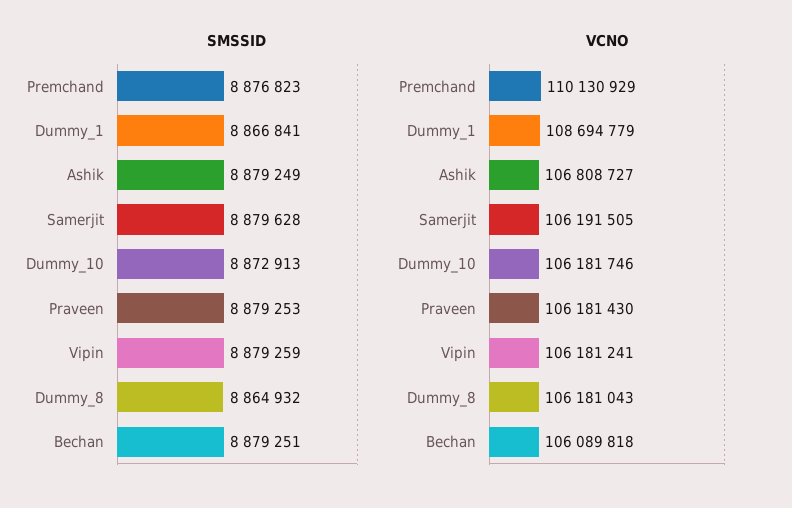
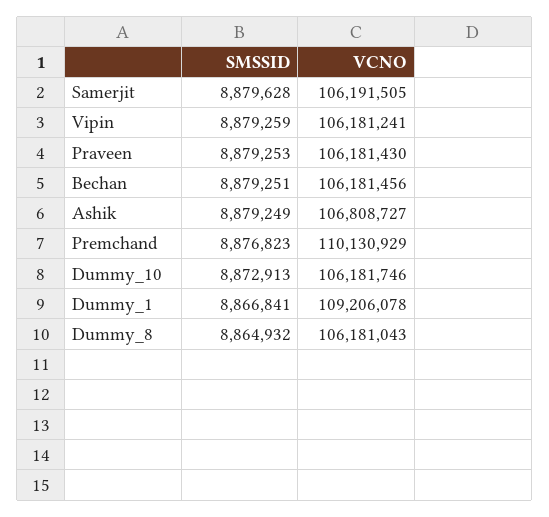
VCNO, Dummy_1: 108694779 -> 109206078
VCNO, Bechan: 106089818 -> 106181456

